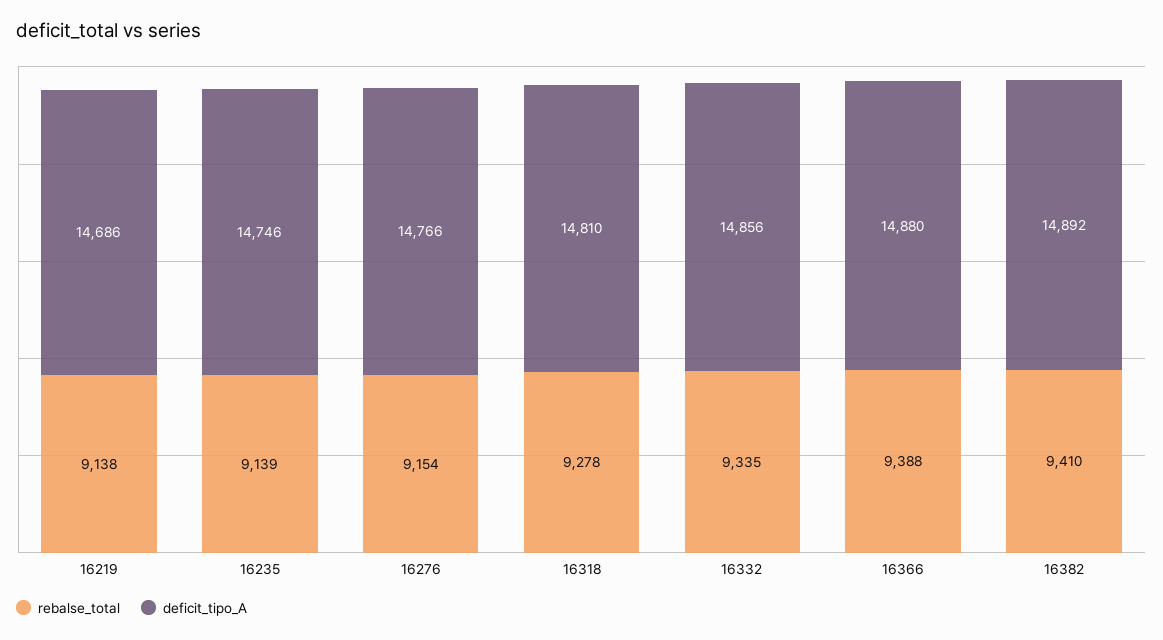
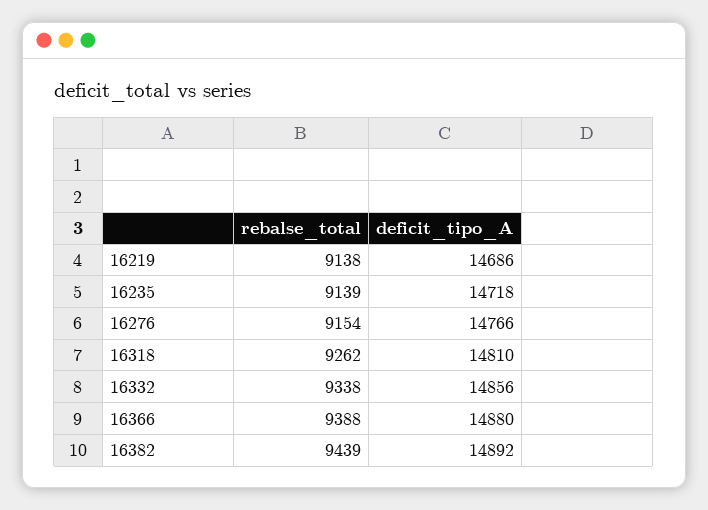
deficit_tipo_A, 16235: 14746 -> 14718
rebalse_total, 16318: 9278 -> 9262
rebalse_total, 16332: 9335 -> 9338
rebalse_total, 16382: 9410 -> 9439

